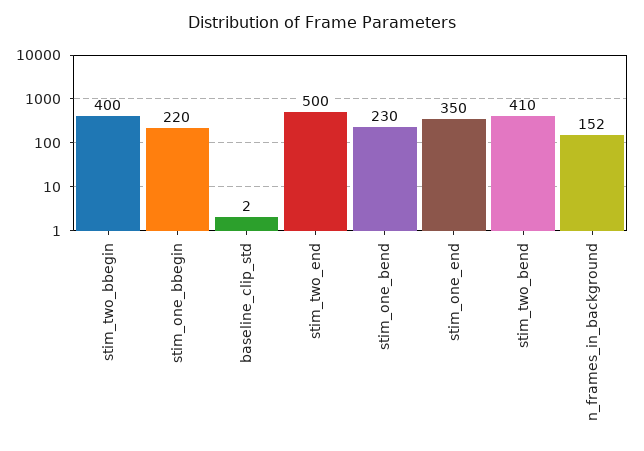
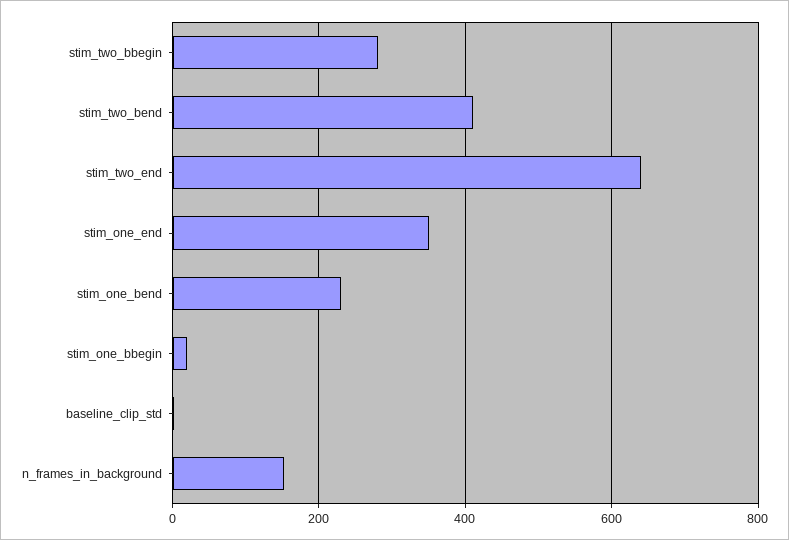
stim_two_bbegin: 400 -> 280
stim_one_bbegin: 220 -> 20
stim_two_end: 500 -> 640

